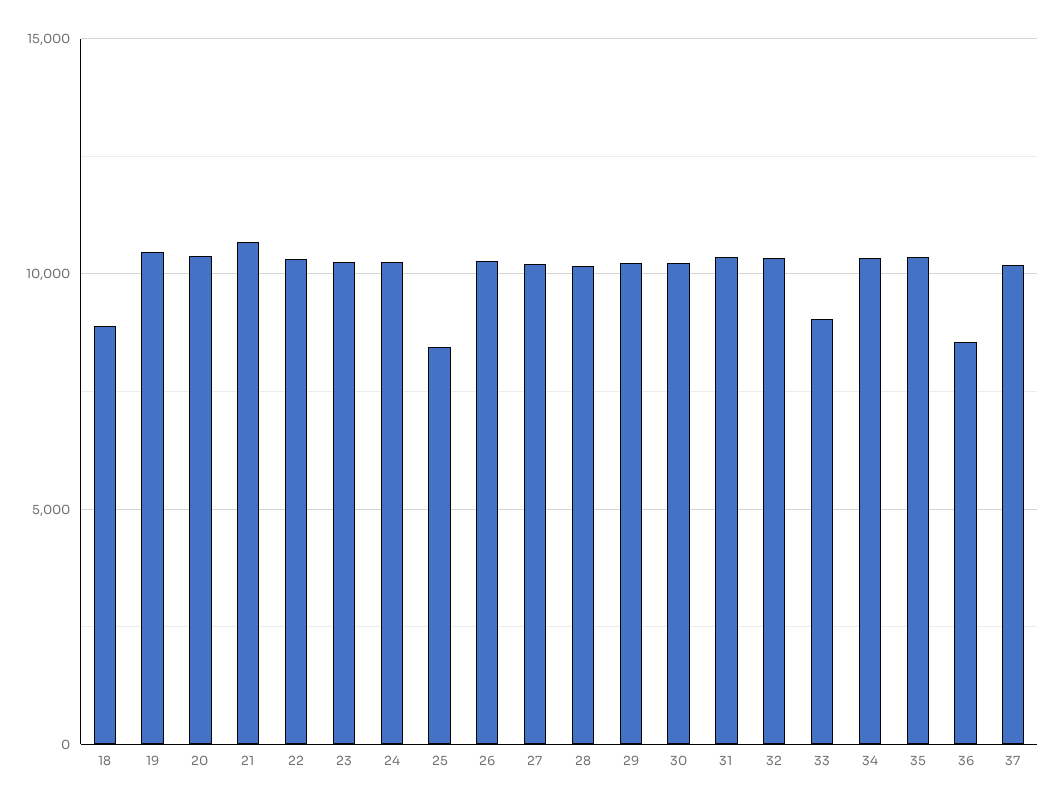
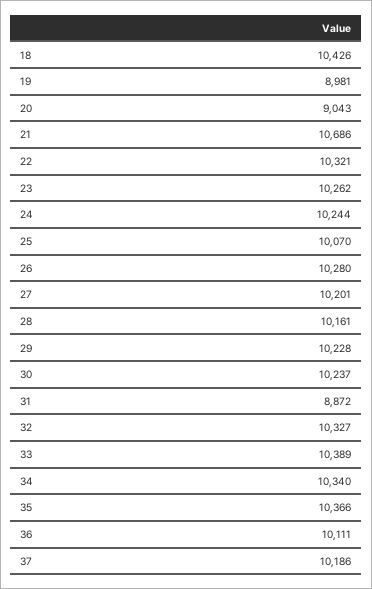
18: 9000 -> 10426
19: 10500 -> 8981
20: 10500 -> 9043
25: 8500 -> 10070
31: 10500 -> 8872
33: 9000 -> 10389
36: 8500 -> 10111

